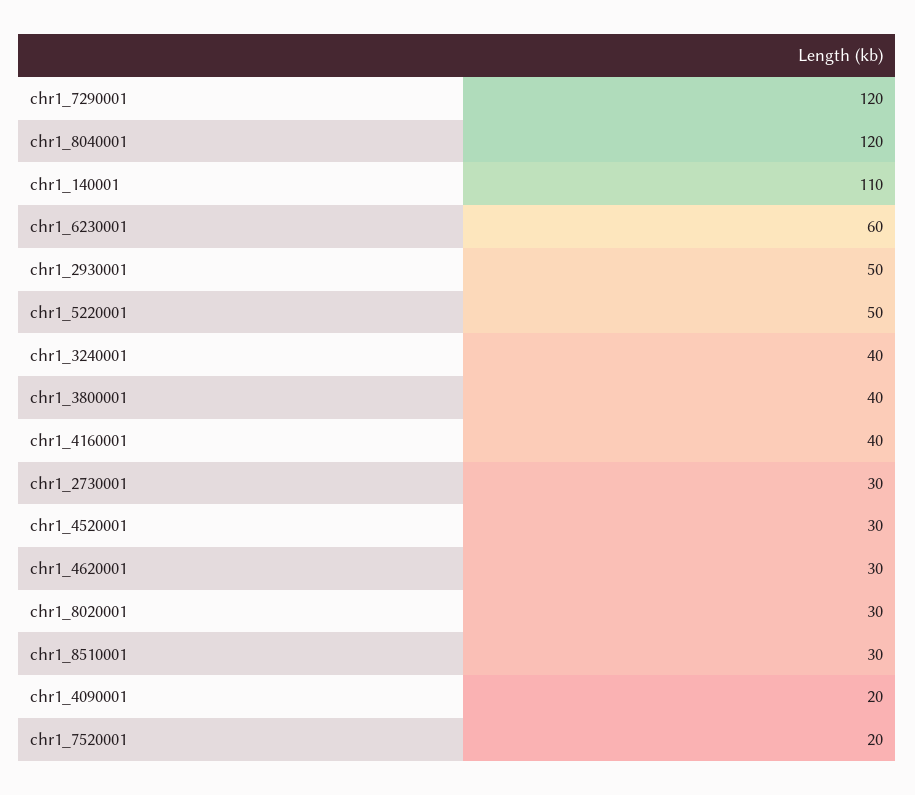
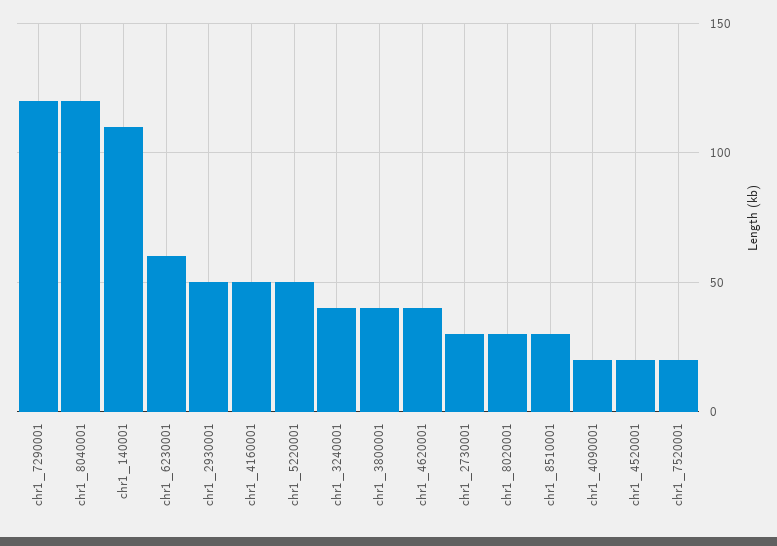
chr1_4160001: 40 -> 50
chr1_4520001: 30 -> 20
chr1_4620001: 30 -> 40

